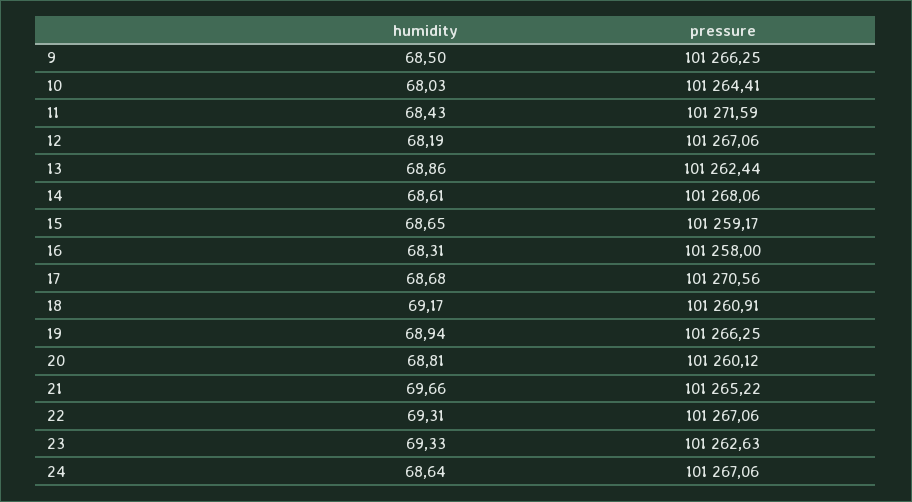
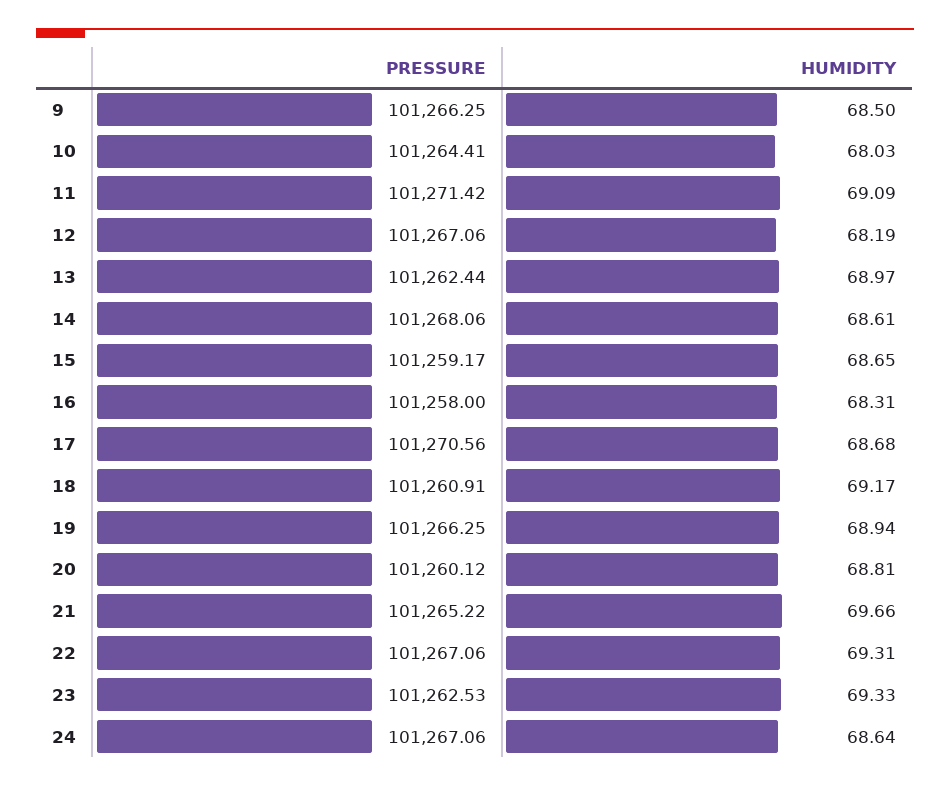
humidity, 11: 68.43 -> 69.09
pressure, 11: 101271.59 -> 101271.42
humidity, 13: 68.86 -> 68.97
pressure, 23: 101262.63 -> 101262.53

